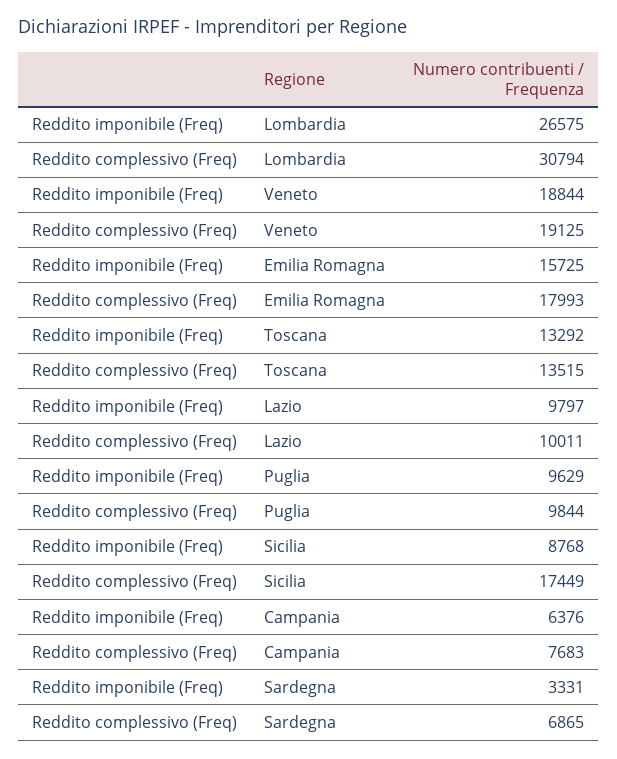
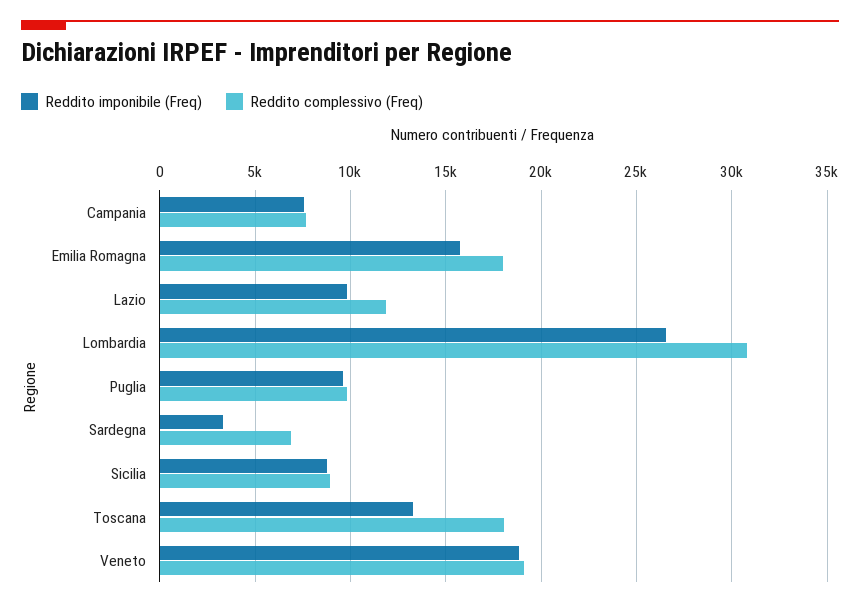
Reddito complessivo (Freq), Toscana: 13515 -> 18000
Reddito complessivo (Freq), Lazio: 10011 -> 12000
Reddito complessivo (Freq), Sicilia: 17449 -> 9000
Reddito imponibile (Freq), Campania: 6376 -> 7500

